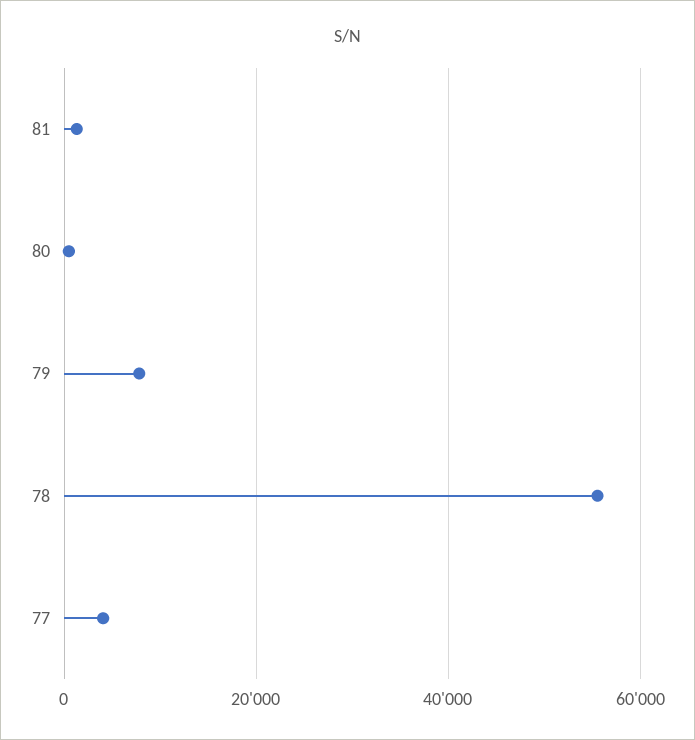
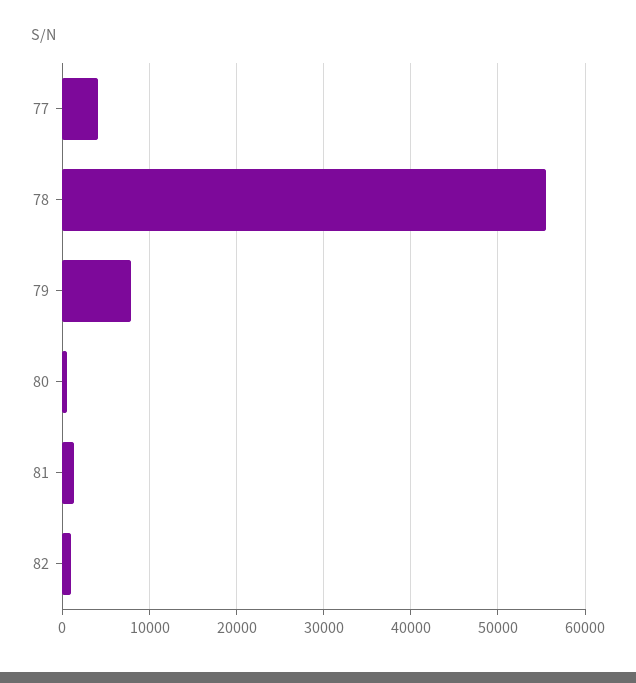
82: none -> 1000

